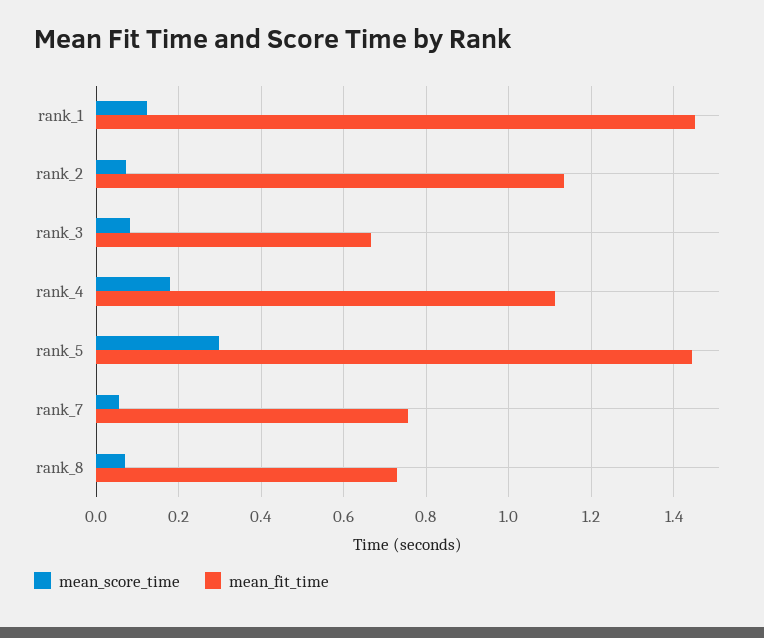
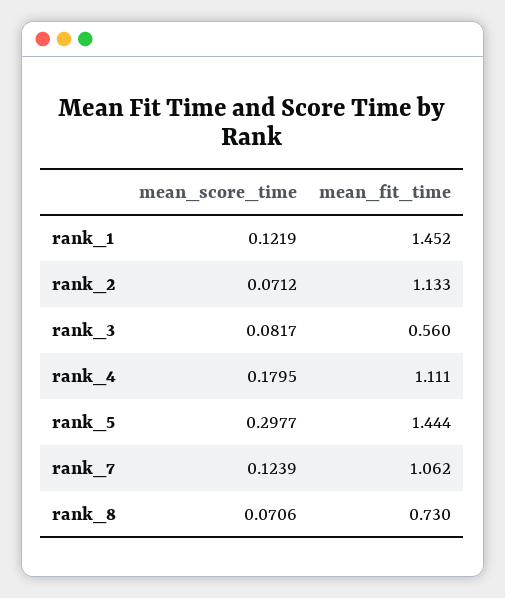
mean_fit_time, rank_3: 0.66 -> 0.56
mean_score_time, rank_7: 0.06 -> 0.1239
mean_fit_time, rank_7: 0.76 -> 1.062

